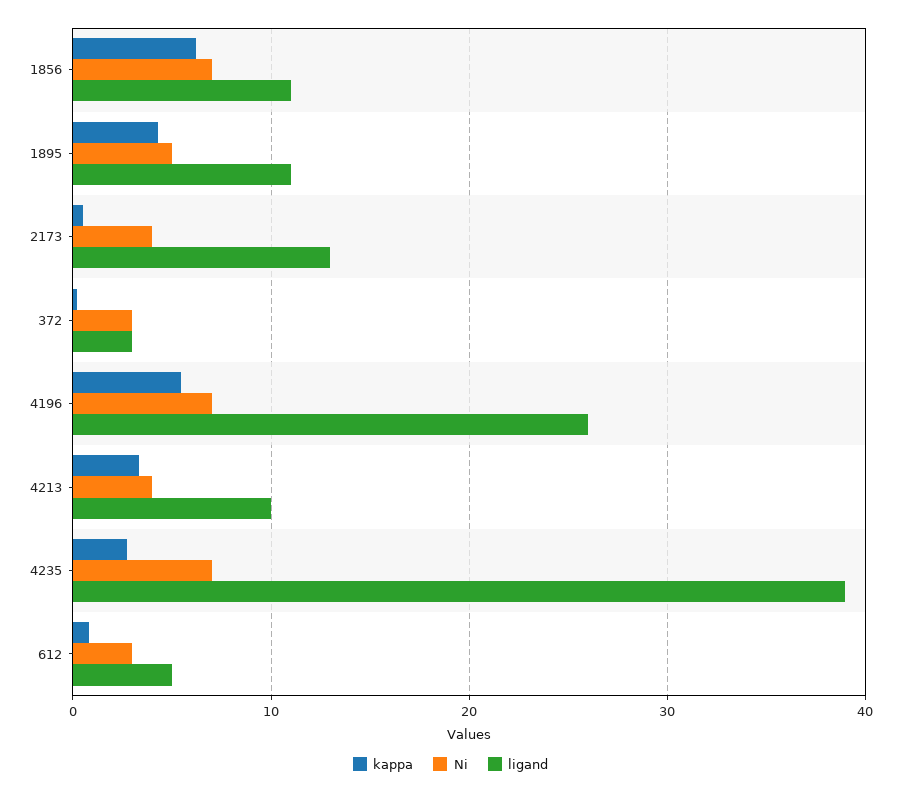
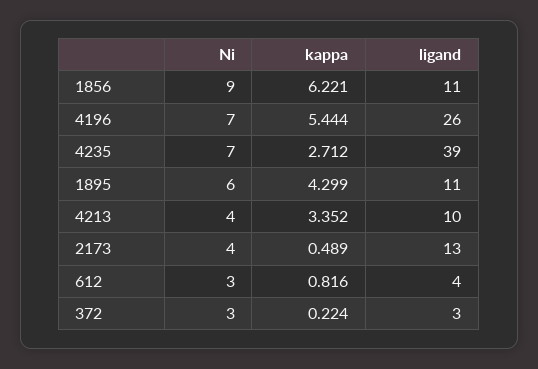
Ni, 1856: 7 -> 9
Ni, 1895: 5 -> 6
ligand, 612: 5 -> 4

